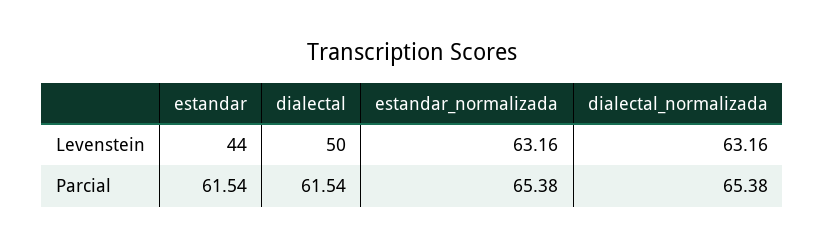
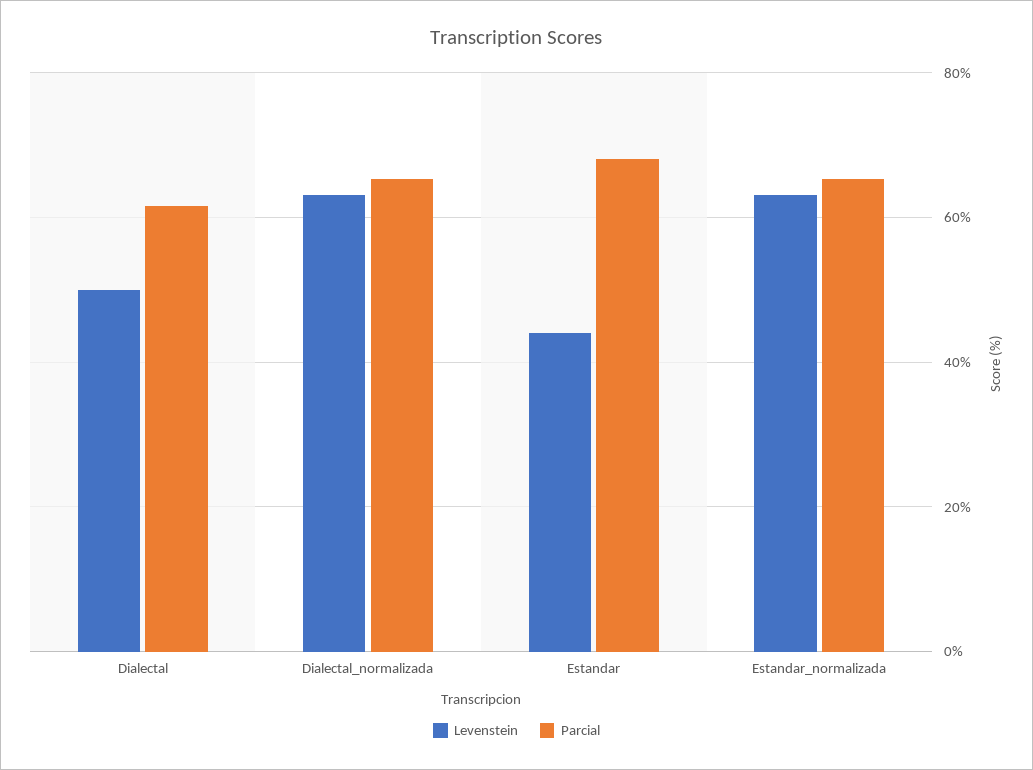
Parcial, estandar: 61.54 -> 68

